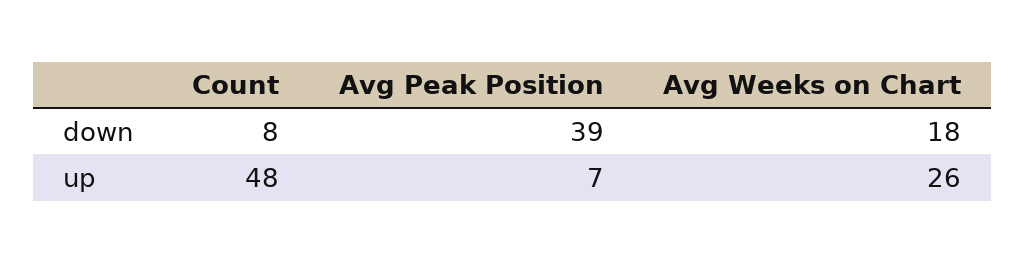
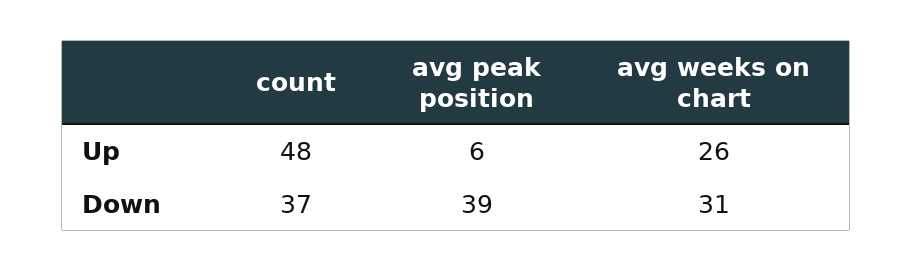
Count, down: 8 -> 37
Avg Weeks on Chart, down: 18 -> 31
Avg Peak Position, up: 7 -> 6

